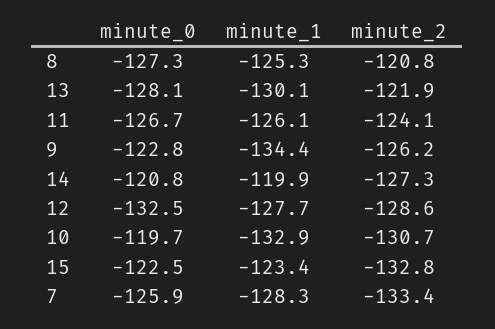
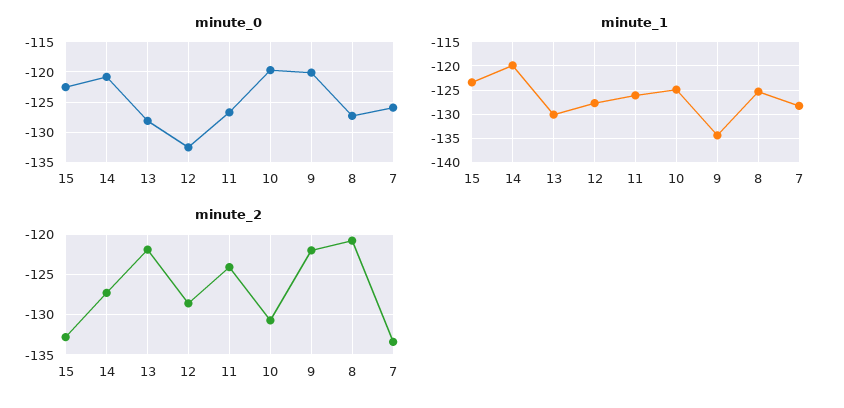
minute_0, 9: -122.8 -> -120
minute_2, 9: -126.2 -> -122
minute_1, 10: -132.9 -> -125

